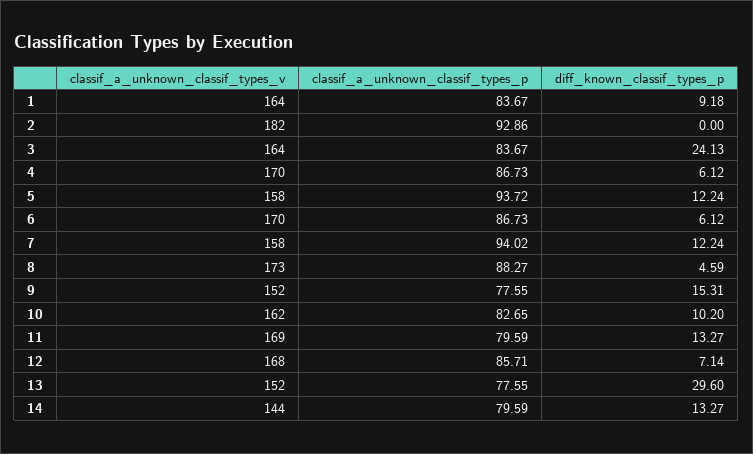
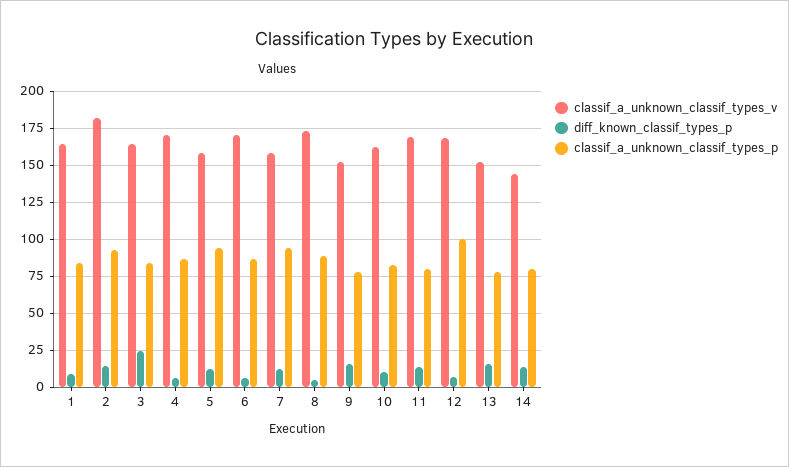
diff_known_classif_types_p, 2: 0 -> 15
classif_a_unknown_classif_types_p, 12: 85.71 -> 100
diff_known_classif_types_p, 13: 29.6 -> 15

